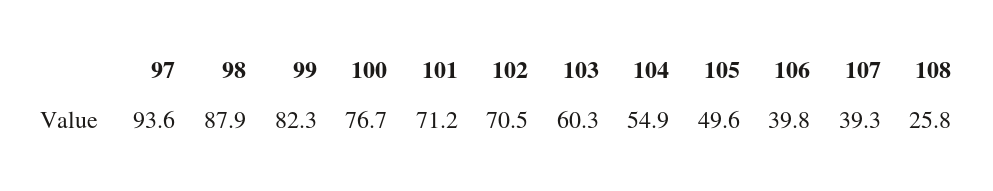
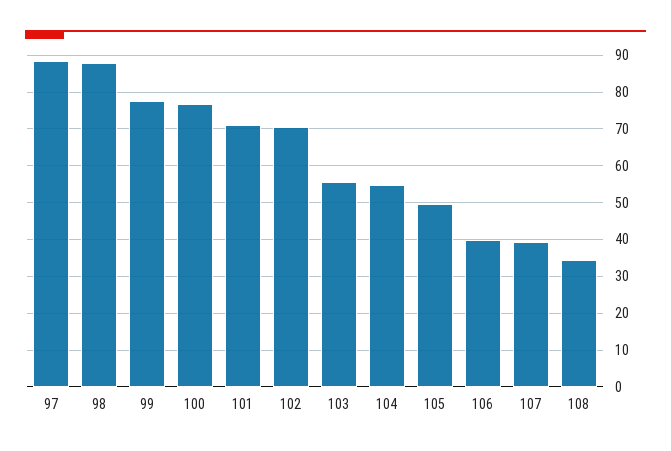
97: 93.6 -> 88
99: 82.3 -> 78
103: 60.3 -> 56
108: 25.8 -> 34

